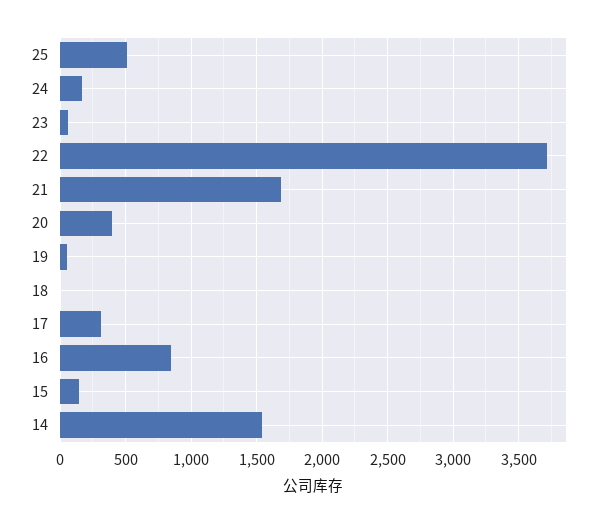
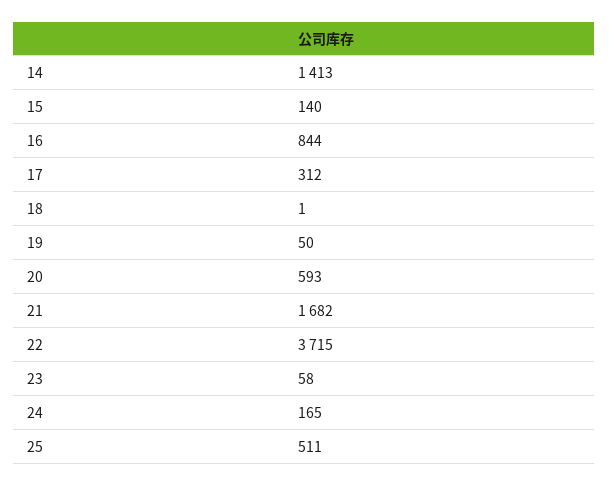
20: 400 -> 593
14: 1550 -> 1413

